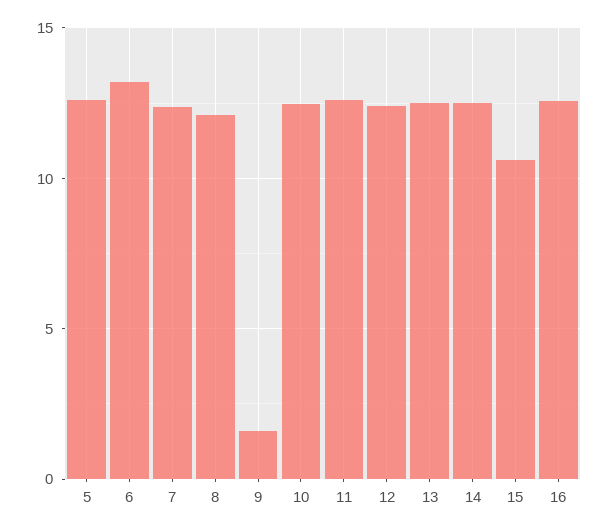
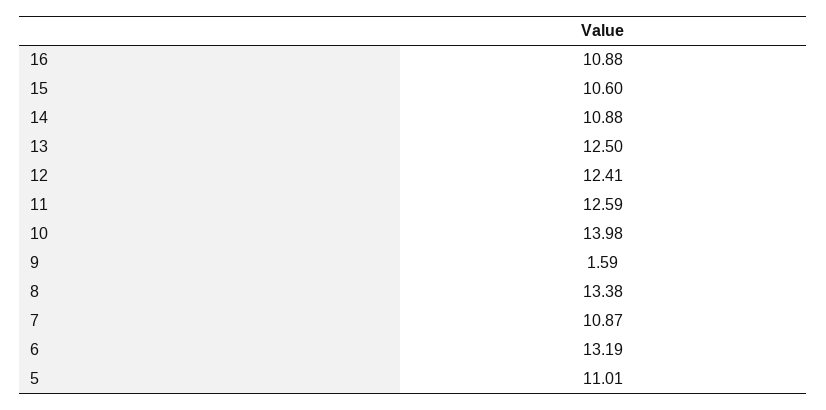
5: 12.5 -> 11.01
7: 12.5 -> 10.87
8: 12 -> 13.38
10: 12.5 -> 13.98
14: 12.5 -> 10.88
16: 12.5 -> 10.88

